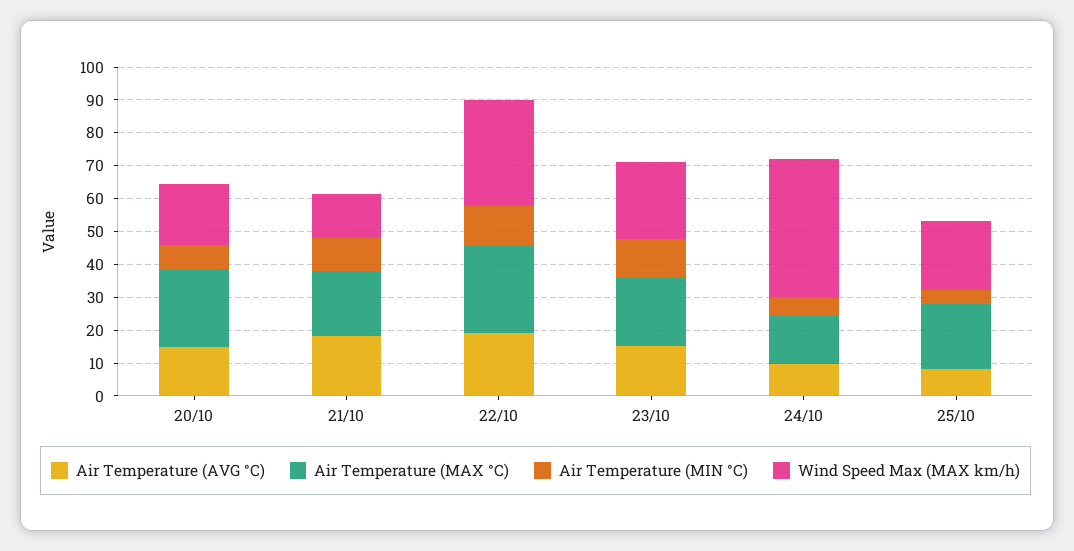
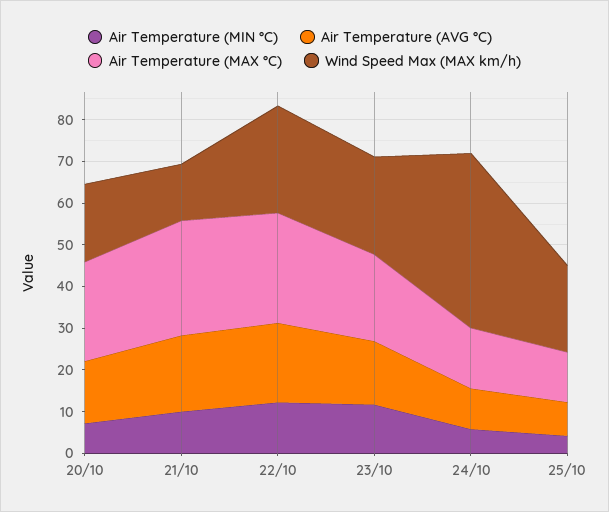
Air Temperature (MAX °C), 21/10: 20 -> 28
Wind Speed Max (MAX km/h), 22/10: 32.5 -> 26
Air Temperature (MAX °C), 25/10: 20 -> 12

